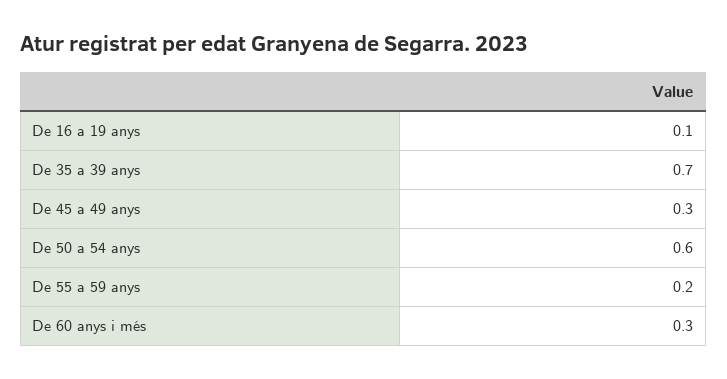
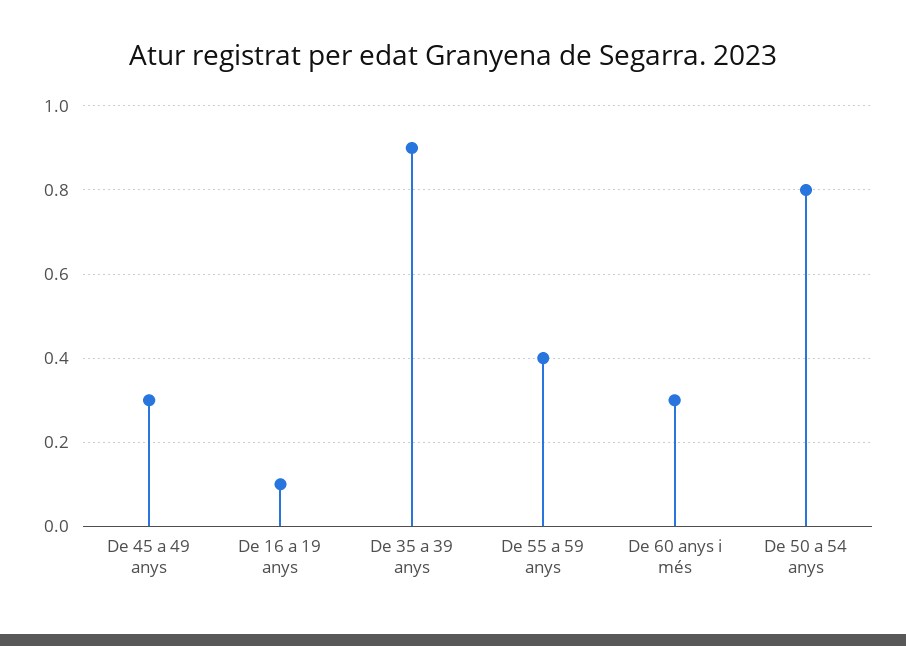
De 35 a 39 anys: 0.7 -> 0.9
De 50 a 54 anys: 0.6 -> 0.8
De 55 a 59 anys: 0.2 -> 0.4

